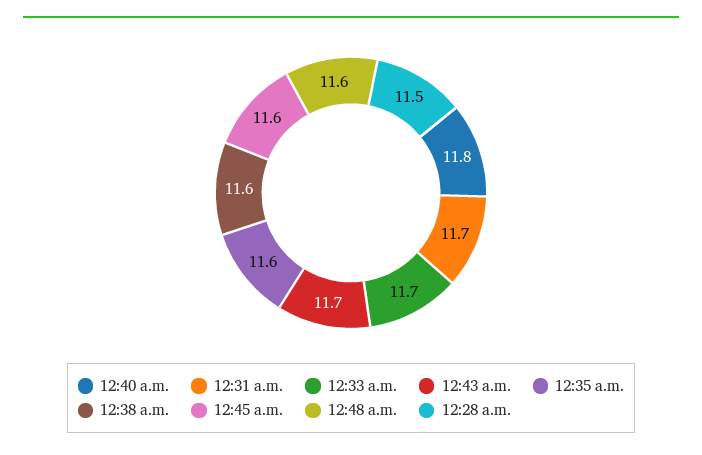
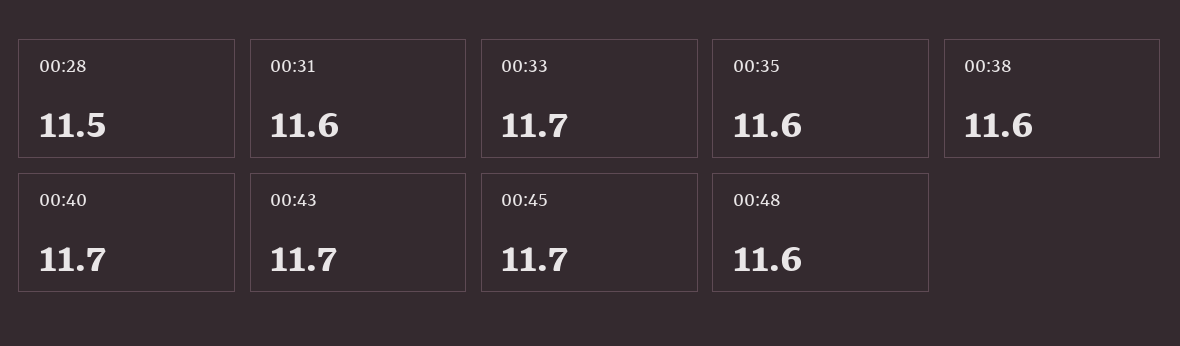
12:40 a.m.: 11.8 -> 11.7
12:31 a.m.: 11.7 -> 11.6
12:45 a.m.: 11.6 -> 11.7

